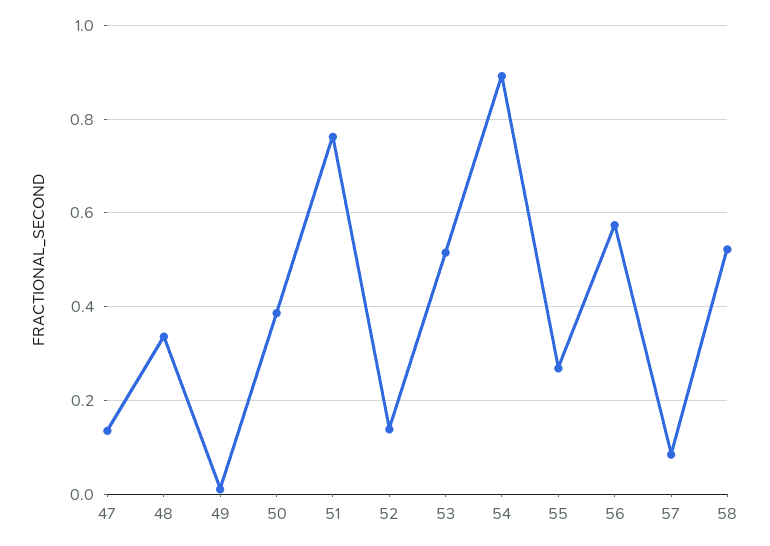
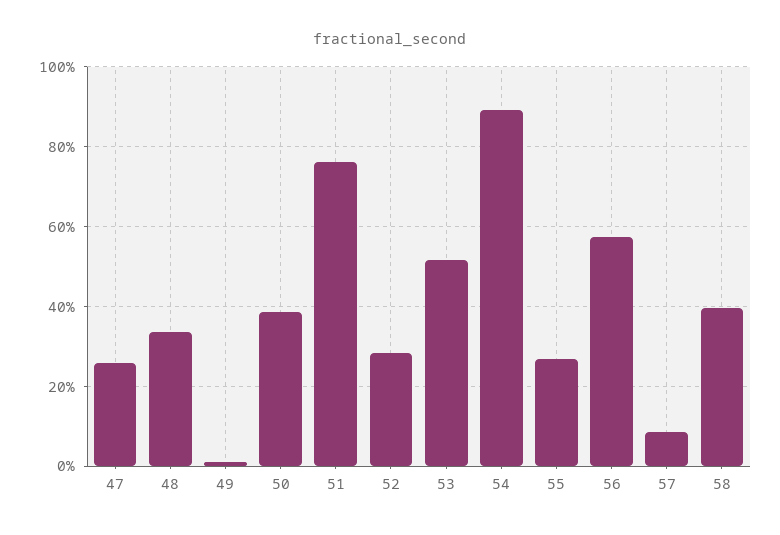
47: 0.14 -> 0.26
52: 0.14 -> 0.28
58: 0.52 -> 0.4

